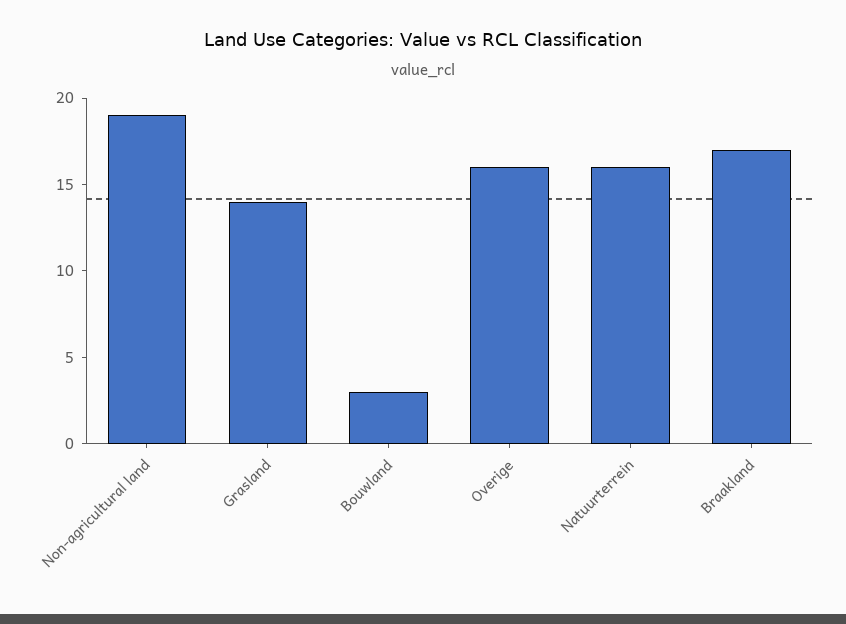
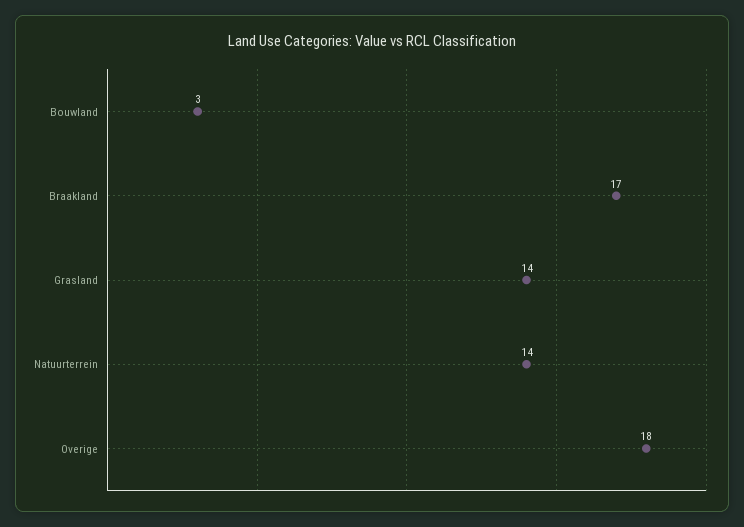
Non-agricultural land: 19 -> none
Overige: 16 -> 18
Natuurterrein: 16 -> 14

